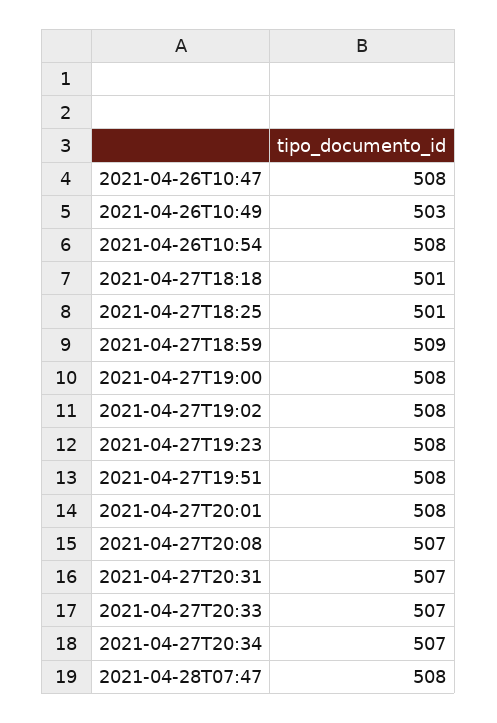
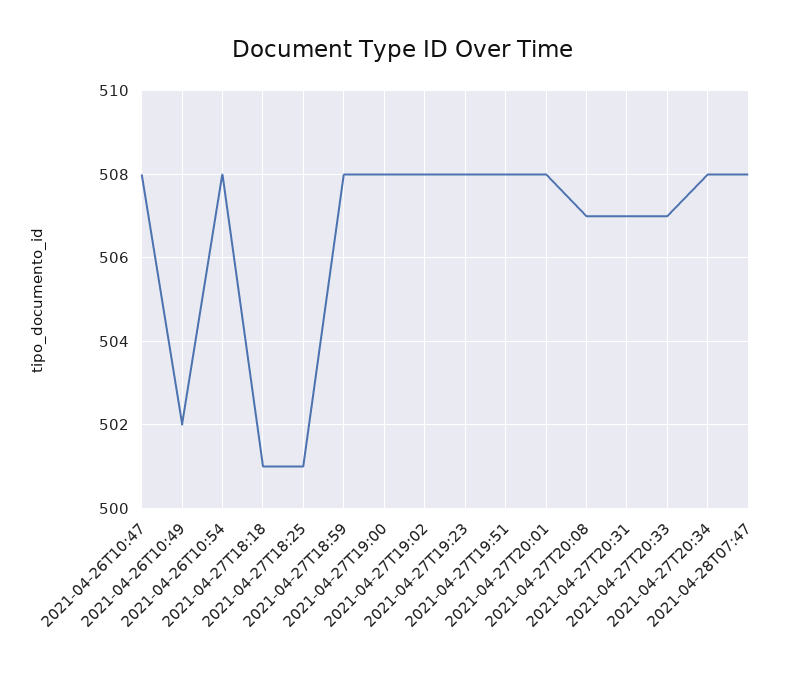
2021-04-26T10:49: 503 -> 502
2021-04-27T18:59: 509 -> 508
2021-04-27T20:34: 507 -> 508

